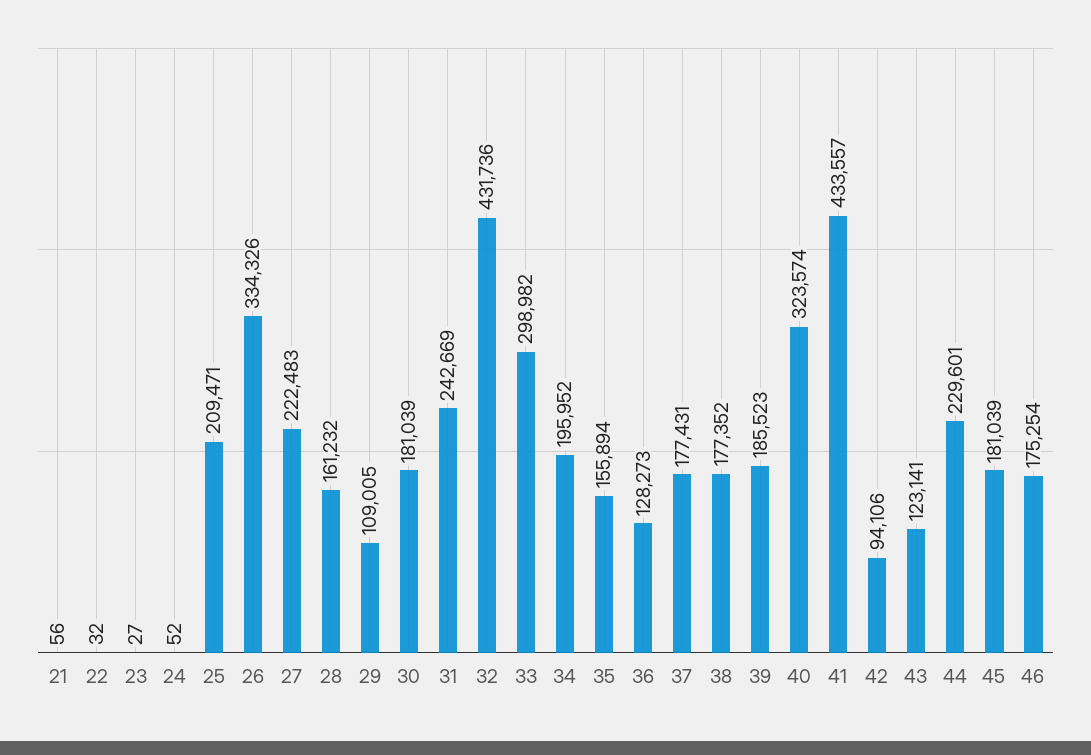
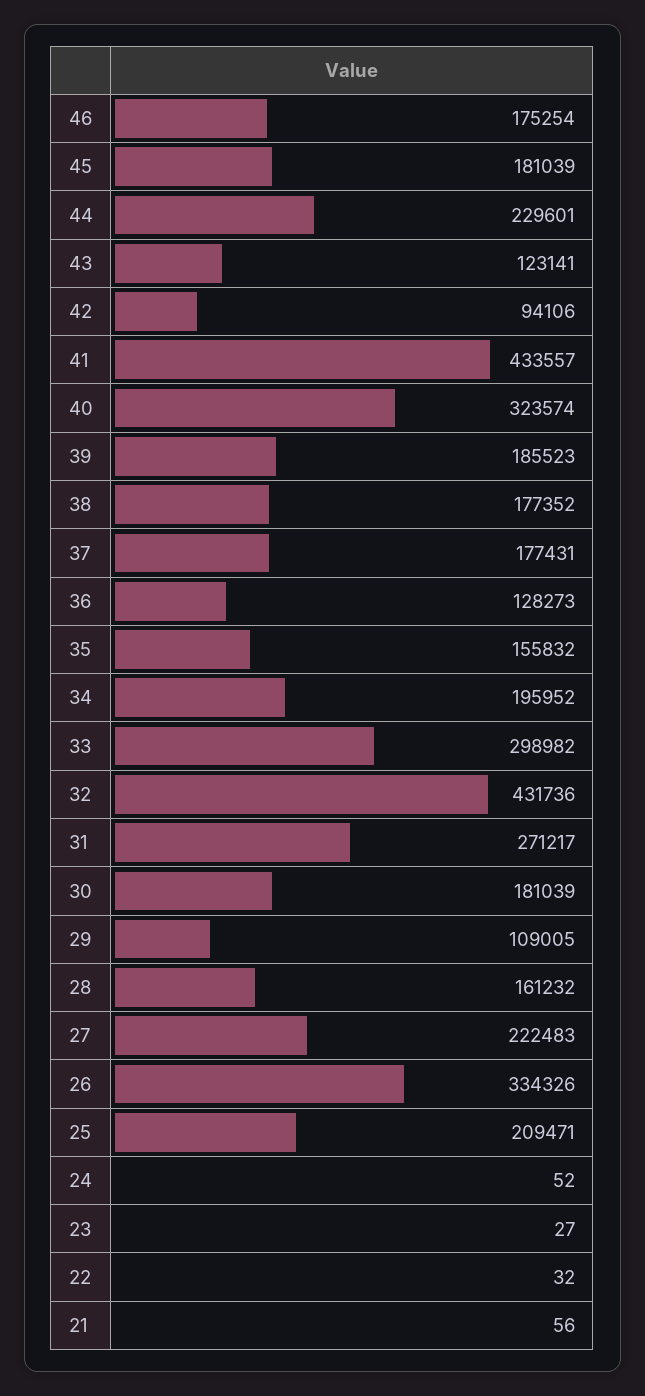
31: 242669 -> 271217
35: 155894 -> 155832

